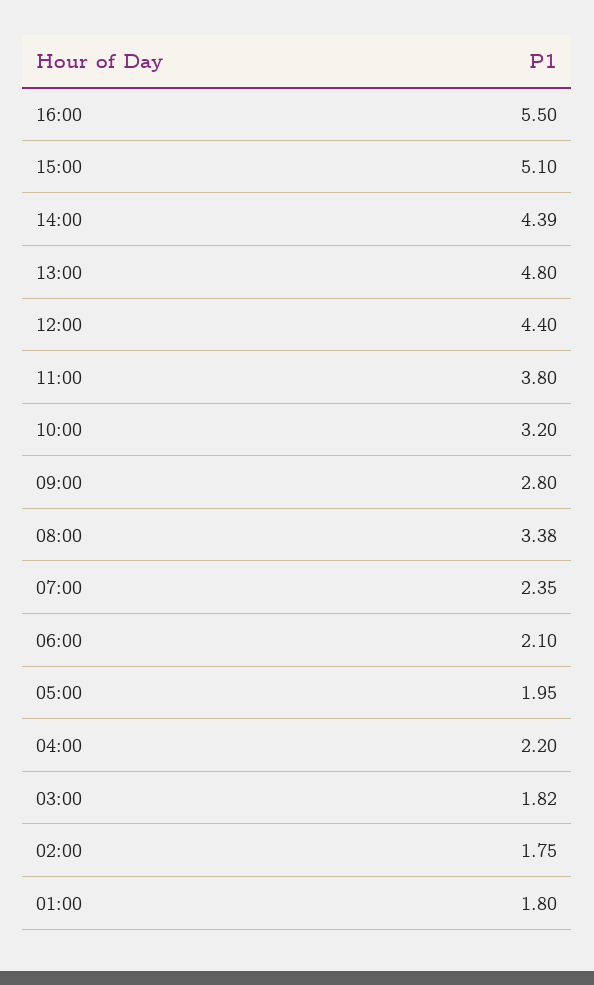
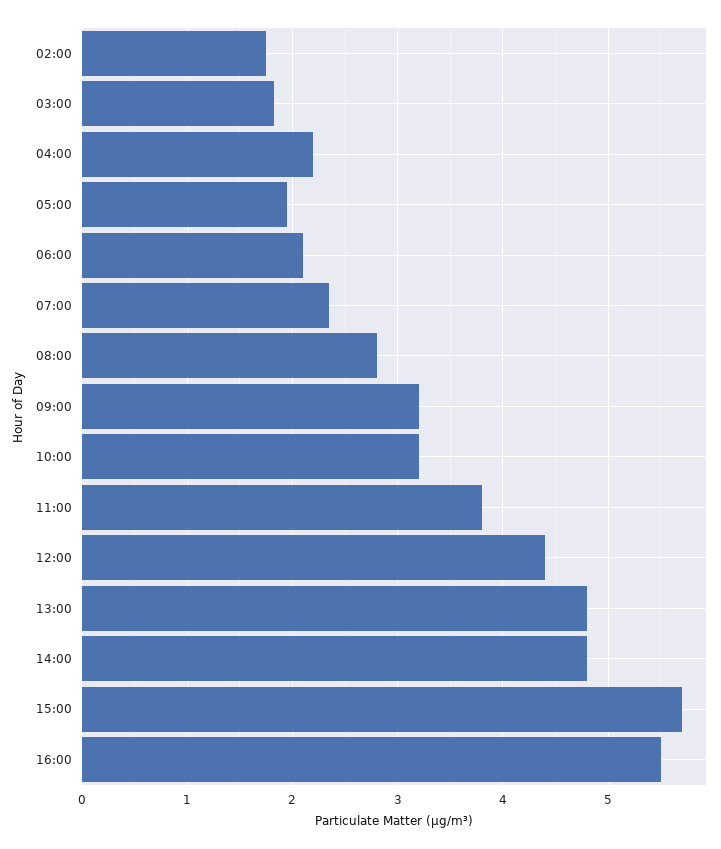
15:00: 5.1 -> 5.7
14:00: 4.39 -> 4.8
09:00: 2.8 -> 3.2
08:00: 3.38 -> 2.8
01:00: 1.8 -> none

